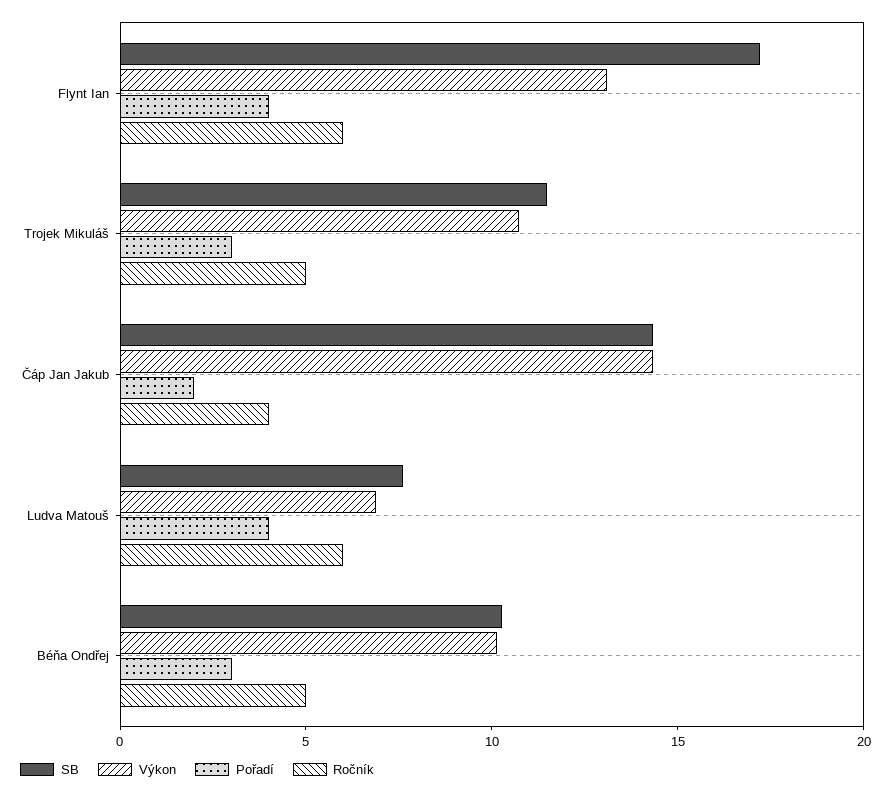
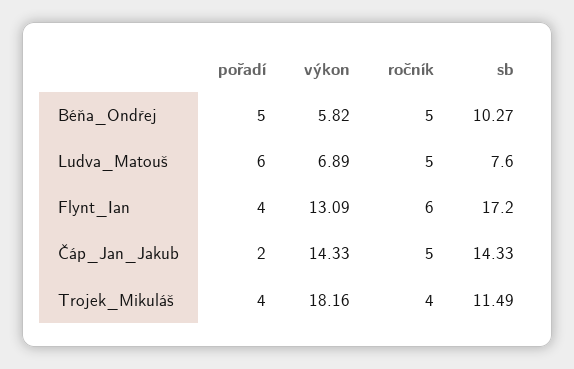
Výkon, Trojek Mikuláš: 11 -> 18.16
Pořadí, Trojek Mikuláš: 3 -> 4
Ročník, Trojek Mikuláš: 5 -> 4
Ročník, Čáp Jan Jakub: 4 -> 5
Pořadí, Ludva Matouš: 4 -> 6
Ročník, Ludva Matouš: 6 -> 5
Výkon, Béňa Ondřej: 10 -> 5.82
Pořadí, Béňa Ondřej: 3 -> 5

